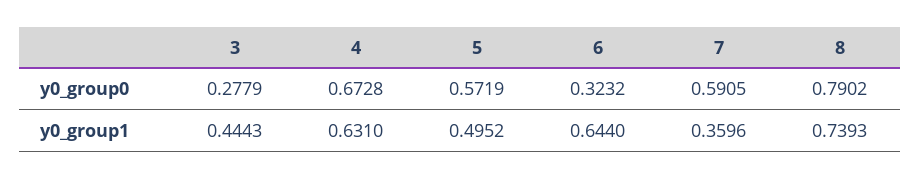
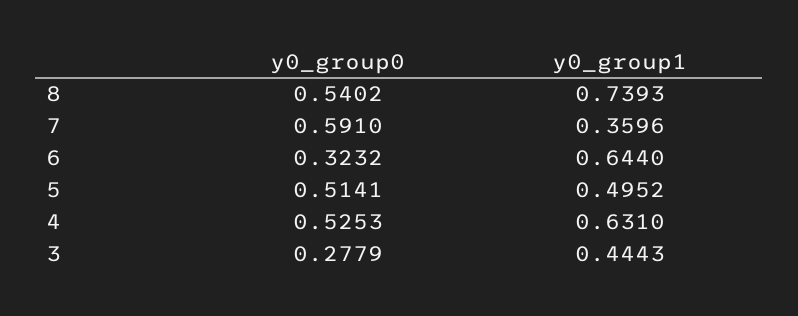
4, y0_group0: 0.6728 -> 0.5253
5, y0_group0: 0.5719 -> 0.5141
7, y0_group0: 0.5905 -> 0.591
8, y0_group0: 0.7902 -> 0.5402

